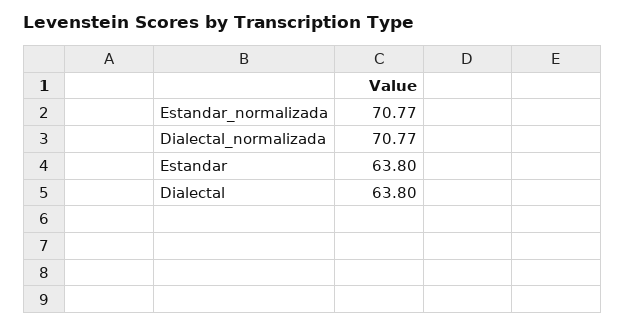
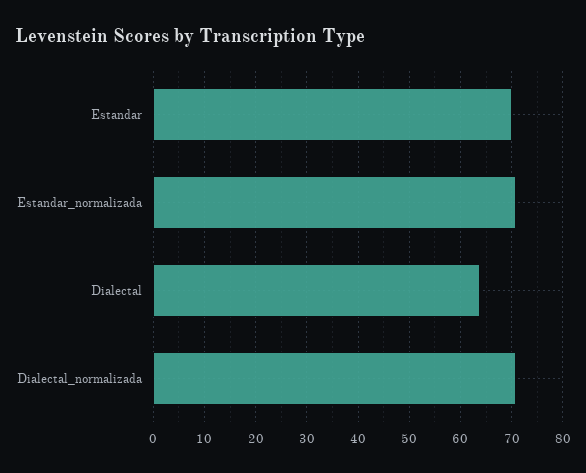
Estandar: 63.8 -> 70

